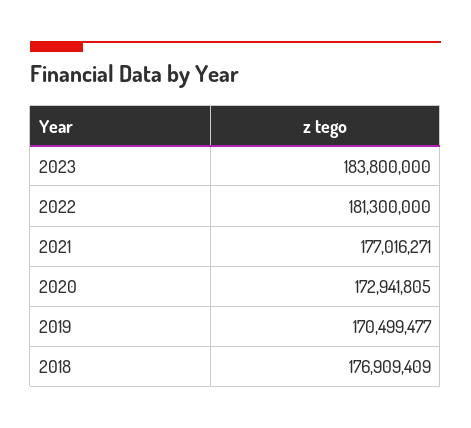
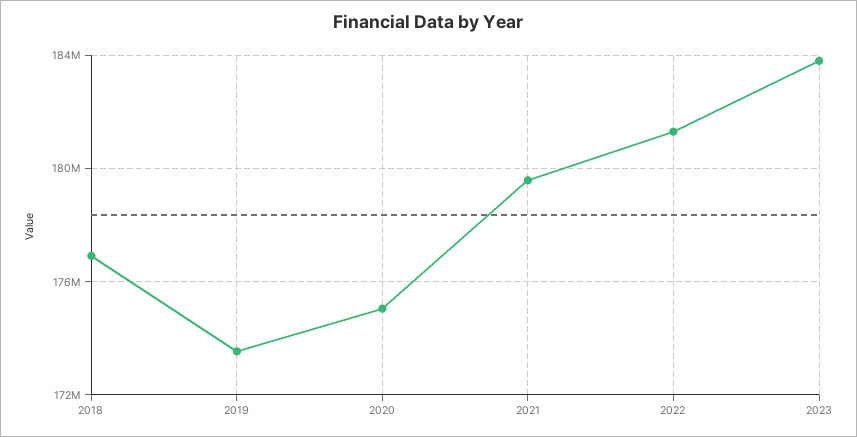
2021: 177016271 -> 179500000
2020: 172941805 -> 175000000
2019: 170499477 -> 173500000

